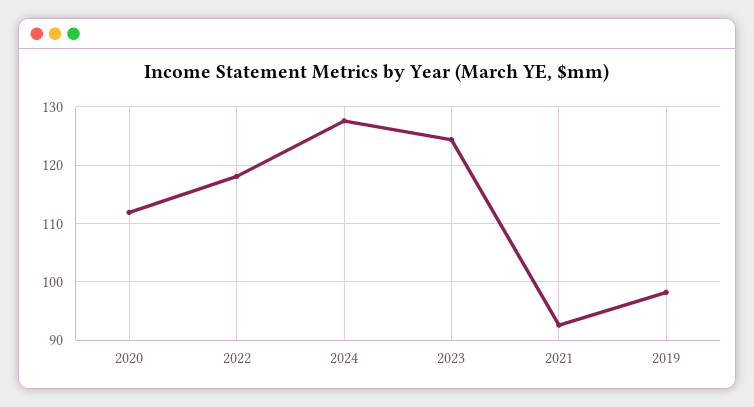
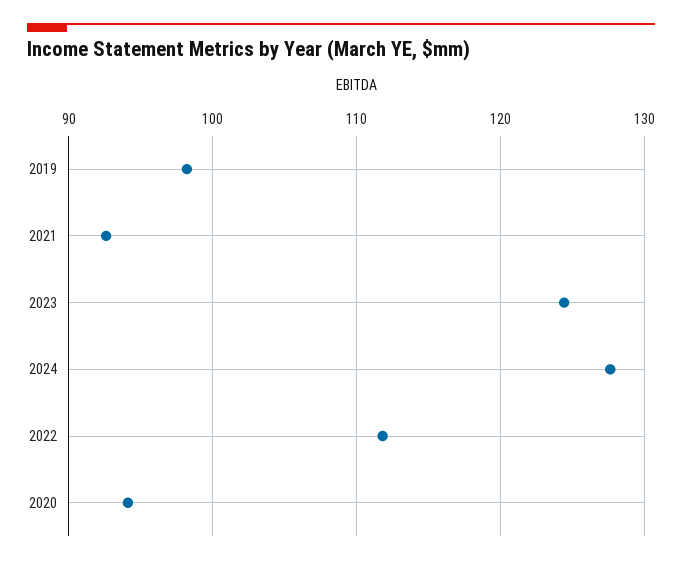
2020: 112 -> 94
2022: 118 -> 112

